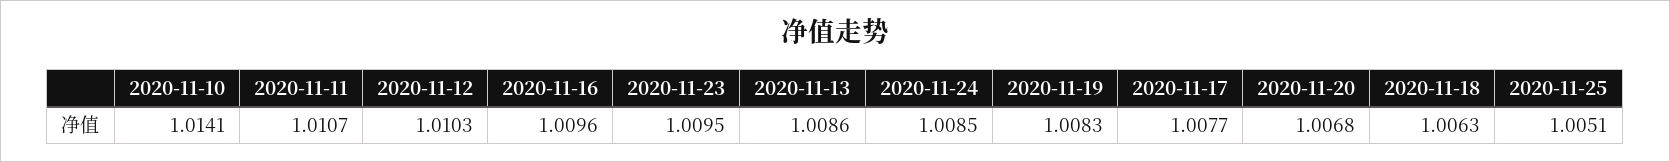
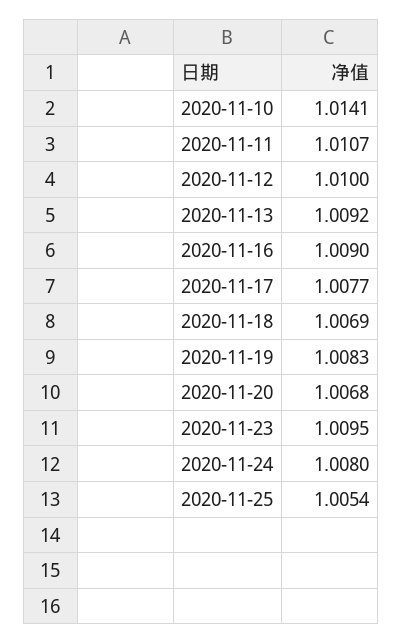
2020-11-12: 1.0103 -> 1.01
2020-11-16: 1.0096 -> 1.009
2020-11-13: 1.0086 -> 1.0092
2020-11-24: 1.0085 -> 1.008
2020-11-18: 1.0063 -> 1.0069
2020-11-25: 1.0051 -> 1.0054

